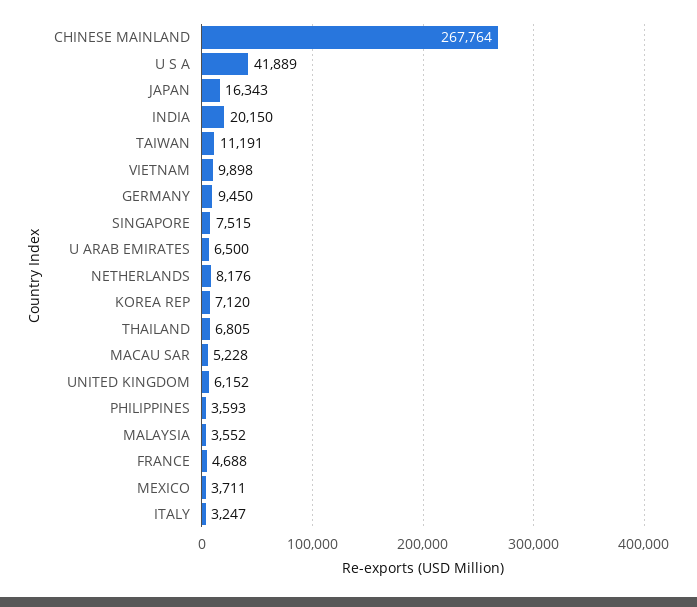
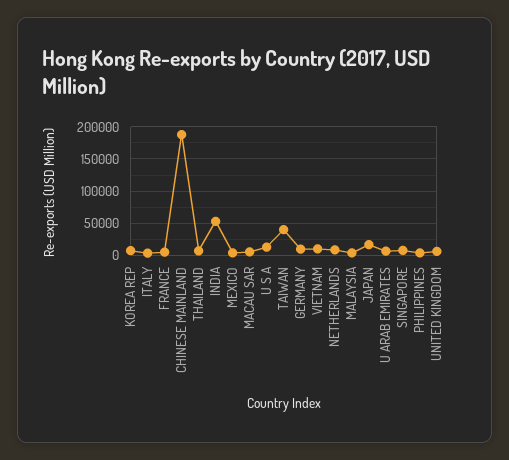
CHINESE MAINLAND: 267764 -> 190000
U S A: 41889 -> 10000
INDIA: 20150 -> 50000
TAIWAN: 11191 -> 40000

